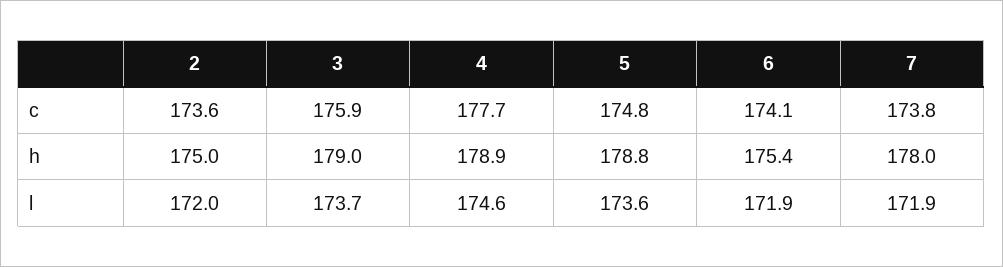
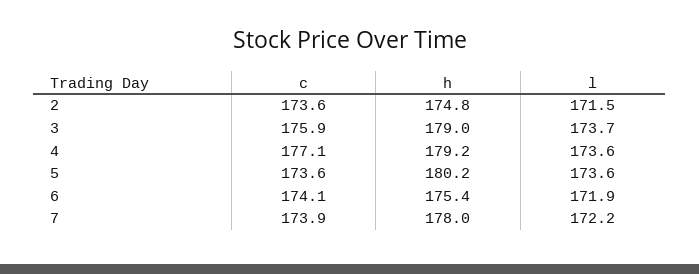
4, c: 177.7 -> 177.1
5, c: 174.8 -> 173.6
7, c: 173.8 -> 173.9
2, h: 175 -> 174.8
4, h: 178.9 -> 179.2
5, h: 178.8 -> 180.2
2, l: 172 -> 171.5
4, l: 174.6 -> 173.6
7, l: 171.9 -> 172.2

